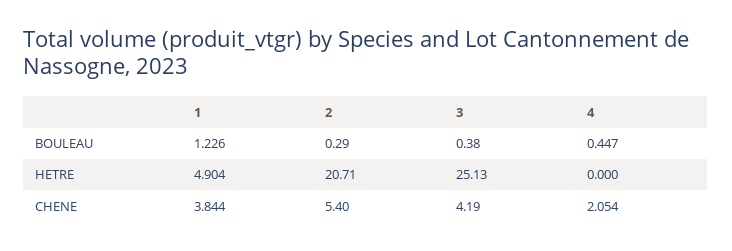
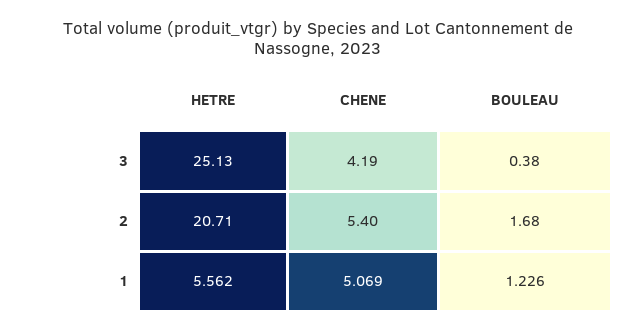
2, BOULEAU: 0.29 -> 1.68
4, BOULEAU: 0.447 -> none
1, HETRE: 4.904 -> 5.562
4, HETRE: 0 -> none
1, CHENE: 3.844 -> 5.069
4, CHENE: 2.054 -> none

